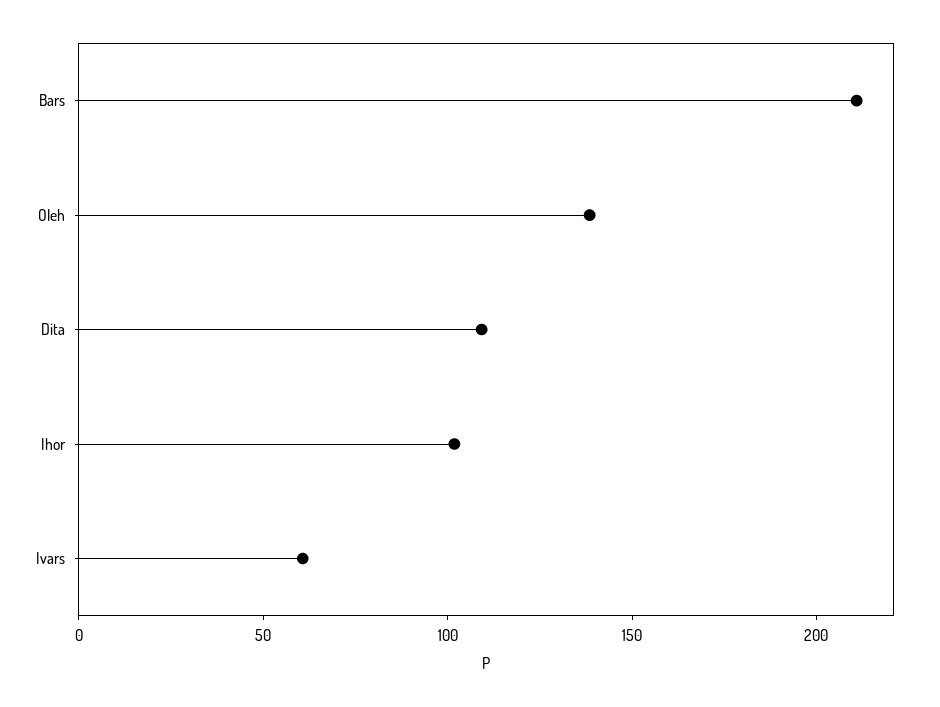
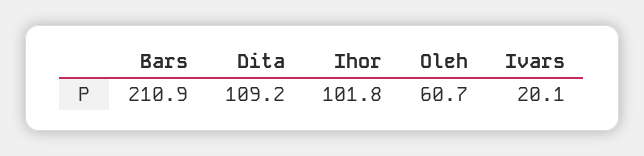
Oleh: 140 -> 60.7
Ivars: 60 -> 20.1

